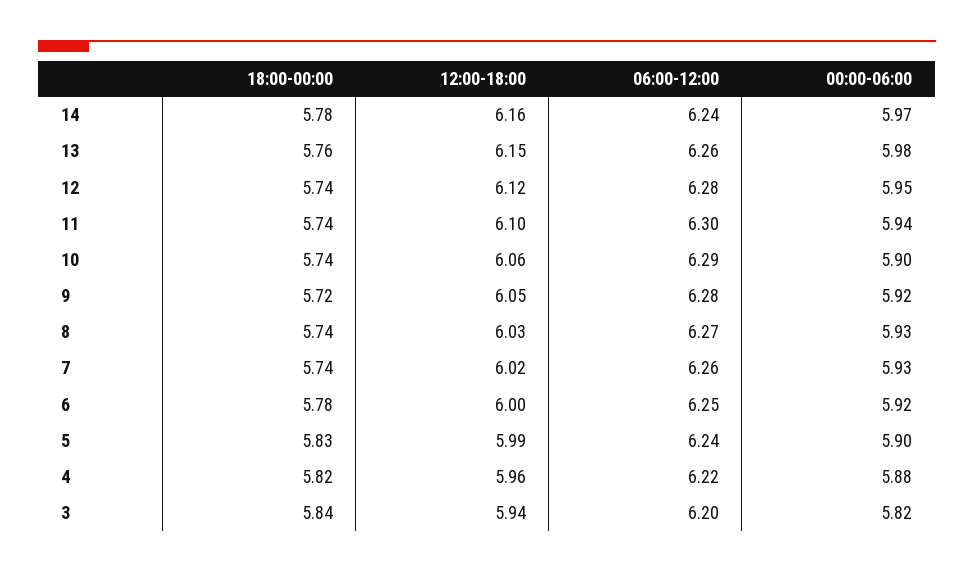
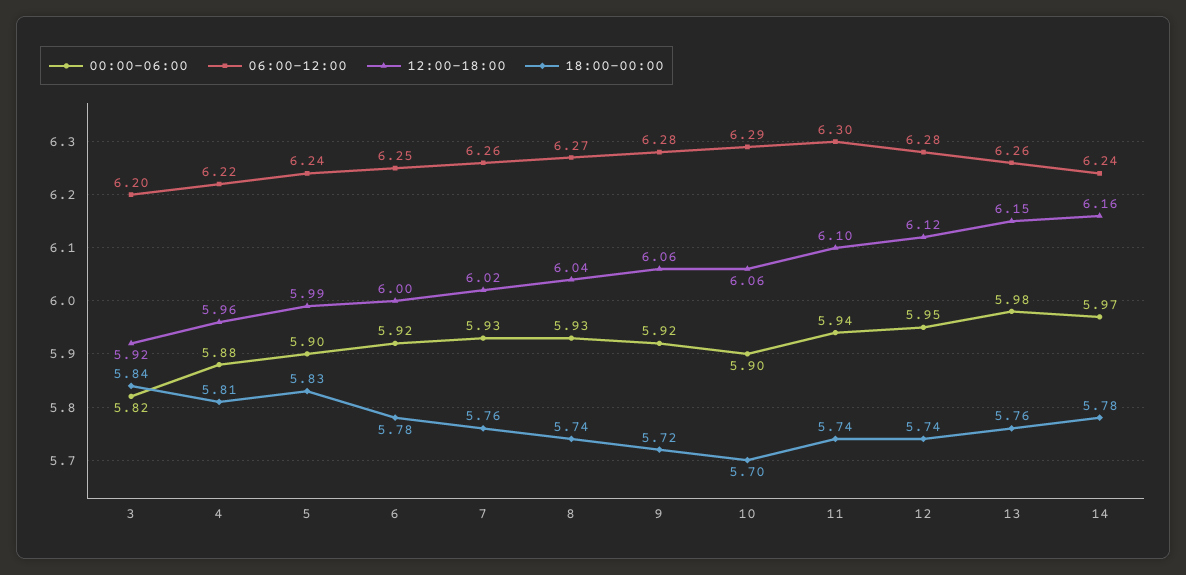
18:00-00:00, 10: 5.74 -> 5.7
12:00-18:00, 9: 6.05 -> 6.06
12:00-18:00, 8: 6.03 -> 6.04
18:00-00:00, 7: 5.74 -> 5.76
18:00-00:00, 4: 5.82 -> 5.81
12:00-18:00, 3: 5.94 -> 5.92

